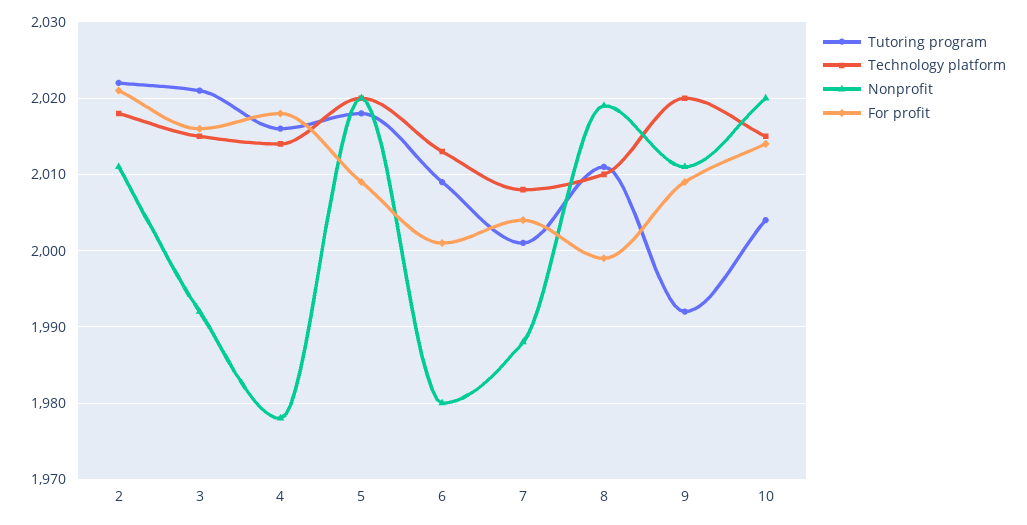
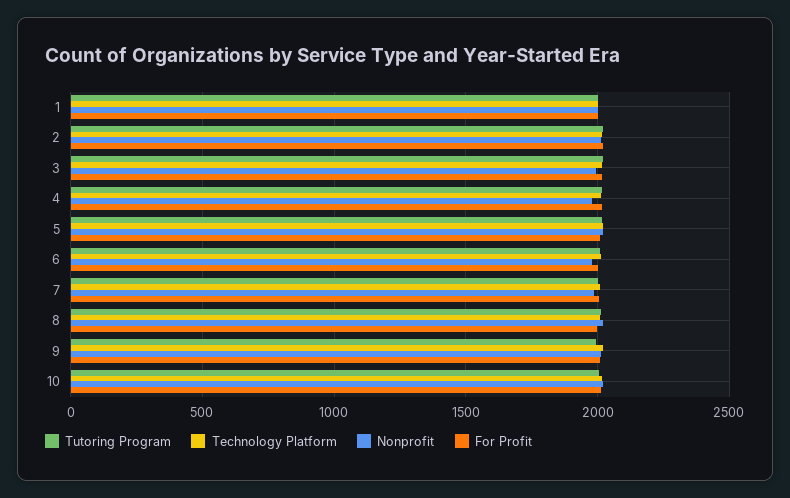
Tutoring program, 1: none -> 2000
Technology platform, 1: none -> 2000
Nonprofit, 1: none -> 2000
For profit, 1: none -> 2000

